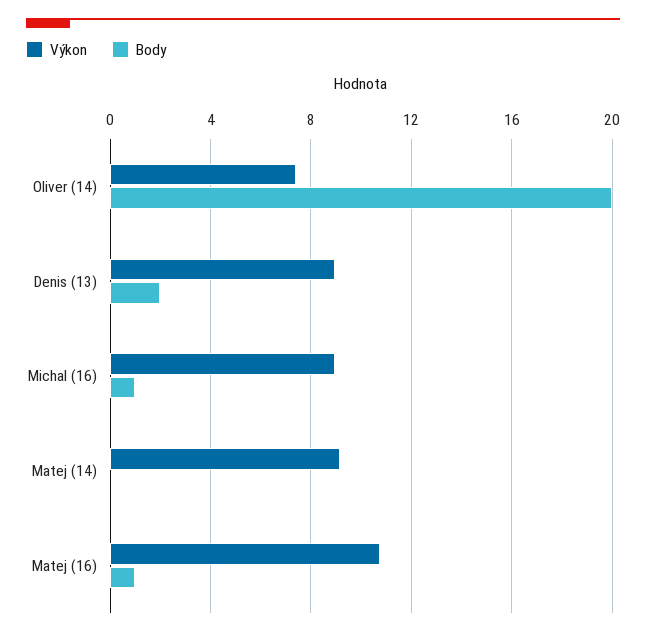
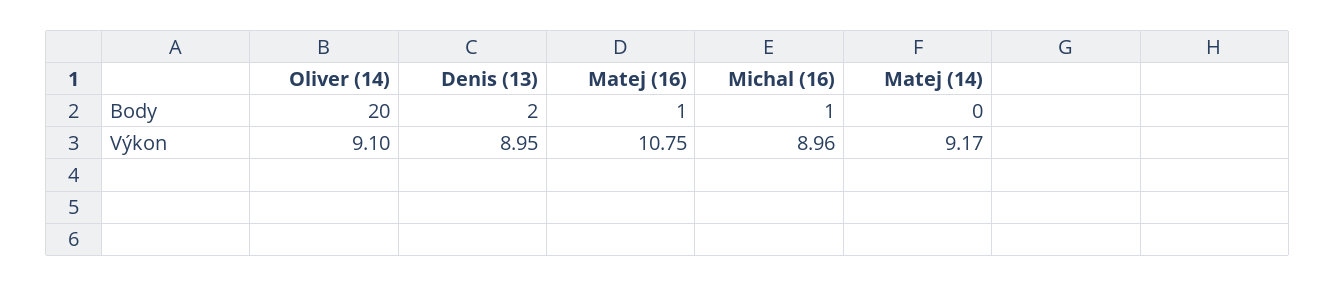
Výkon, Oliver (14): 7.5 -> 9.1

